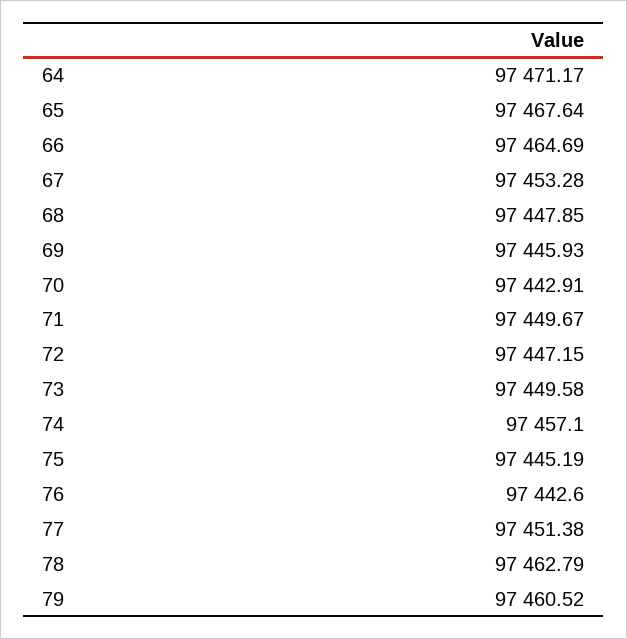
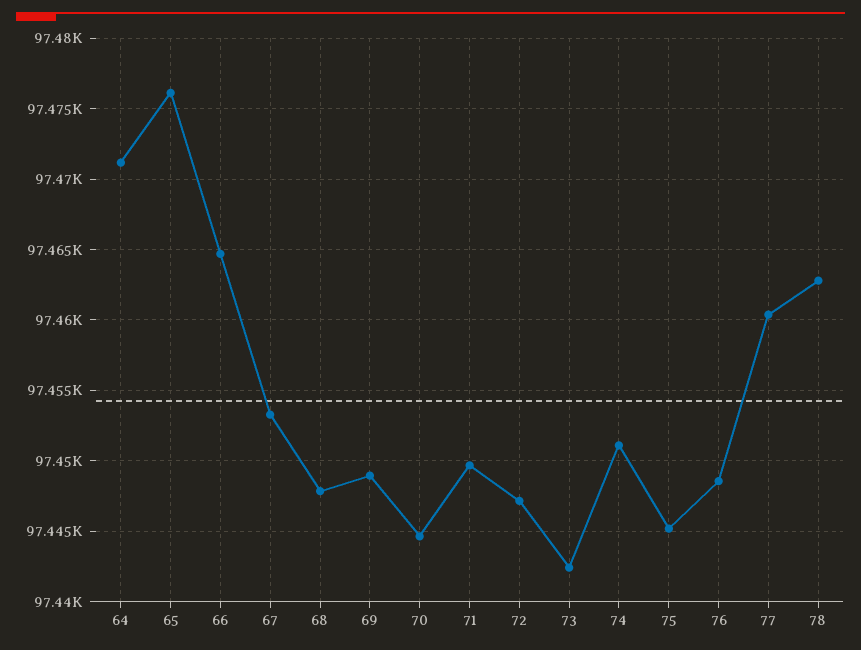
65: 97467.64 -> 97476
69: 97445.93 -> 97449
70: 97442.91 -> 97444.5
73: 97449.58 -> 97442.5
74: 97457.1 -> 97451
76: 97442.6 -> 97448.5
77: 97451.38 -> 97460.5
79: 97460.52 -> none

